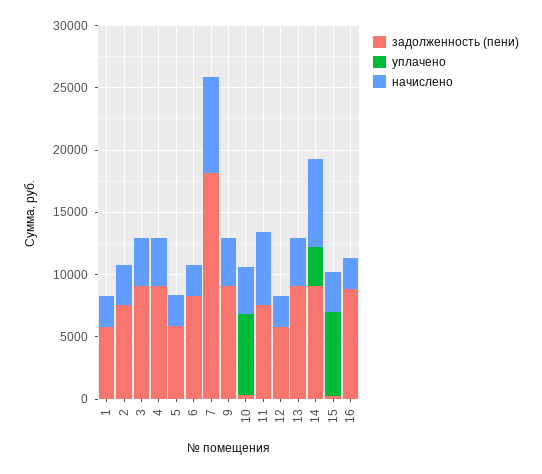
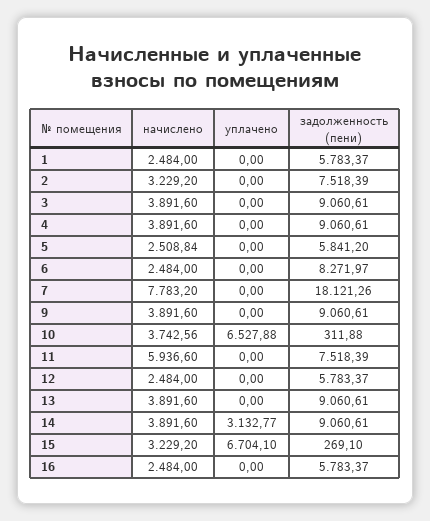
начислено, 14: 7000 -> 3891.6
задолженность (пени), 16: 9000 -> 5783.37

